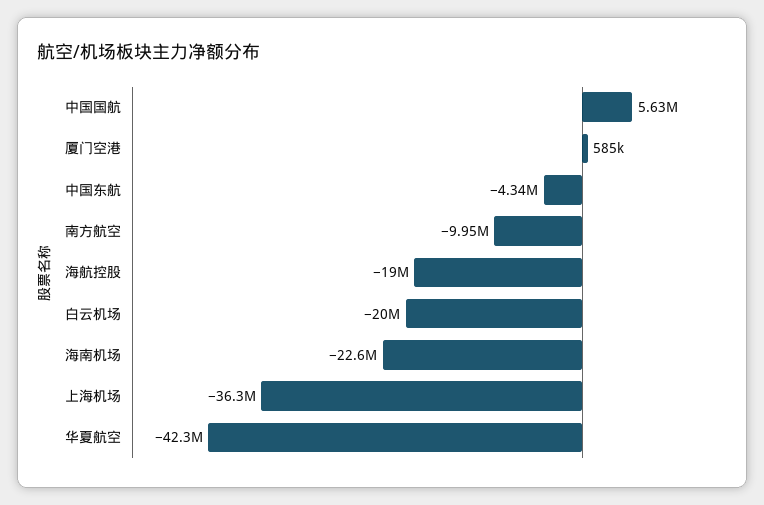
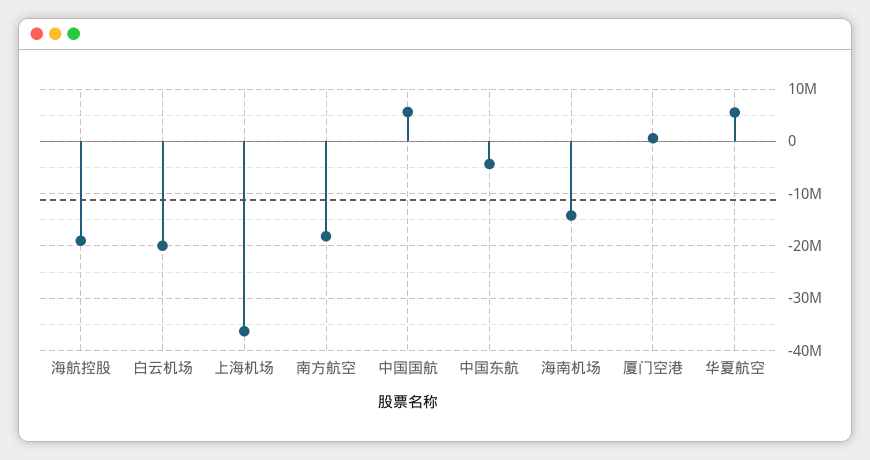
南方航空: -9950000 -> -18000000
海南机场: -22600000 -> -14000000
华夏航空: -42300000 -> 6000000

